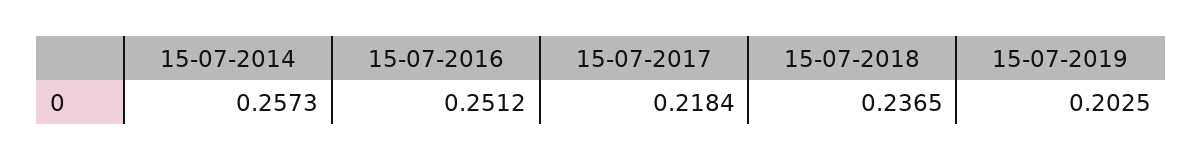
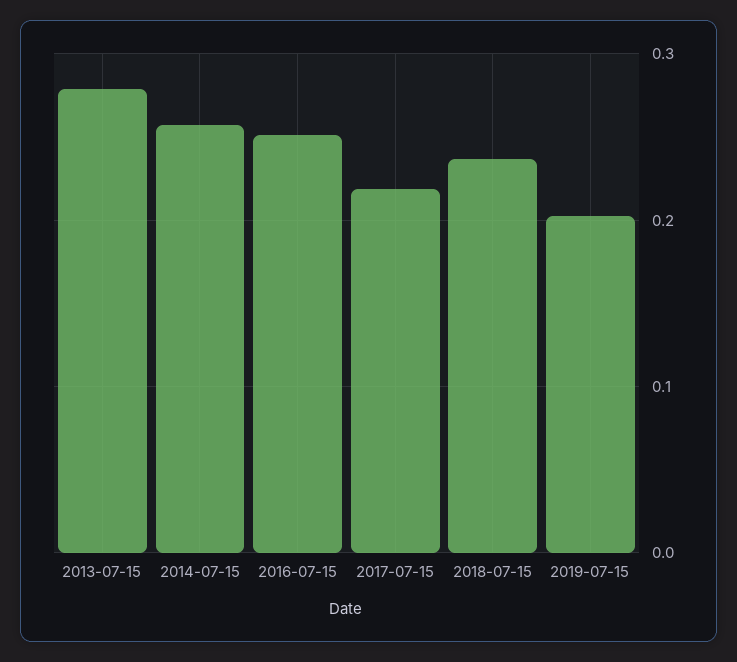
2013-07-15: none -> 0.28

